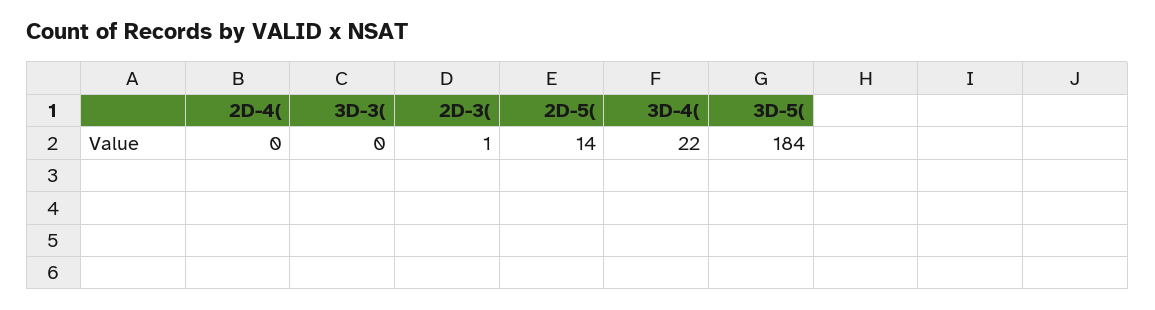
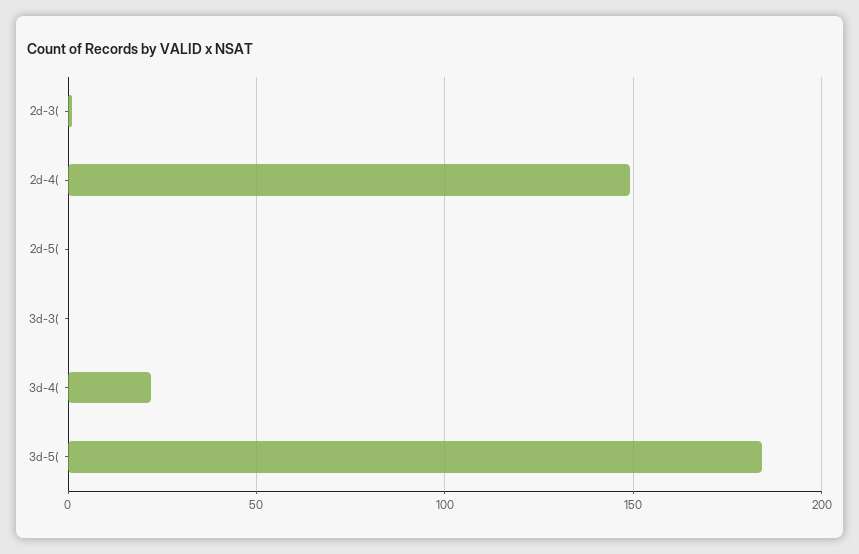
2D-4(: 0 -> 150
2D-5(: 14 -> 0

